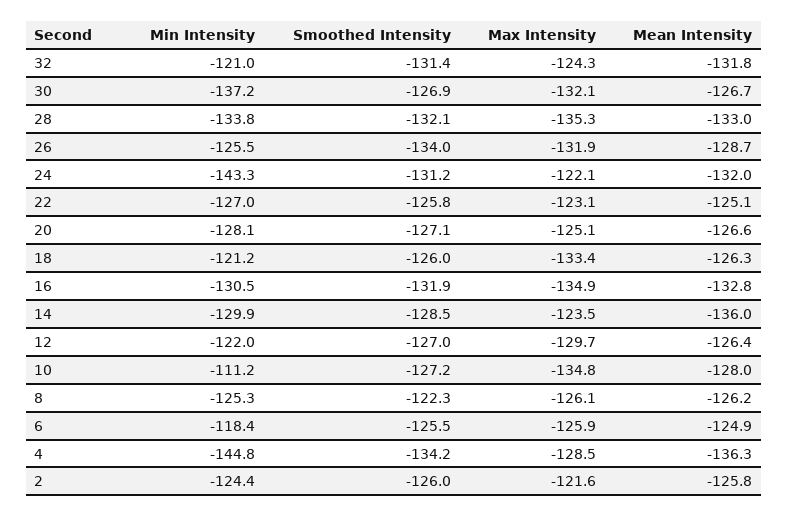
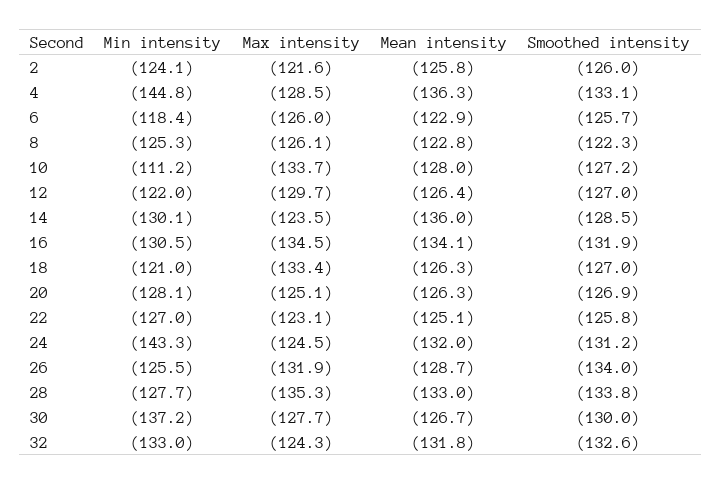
Min Intensity, 32: -121 -> -133
Smoothed Intensity, 32: -131.4 -> -132.6
Smoothed Intensity, 30: -126.9 -> -130
Max Intensity, 30: -132.1 -> -127.7
Min Intensity, 28: -133.8 -> -127.7
Smoothed Intensity, 28: -132.1 -> -133.8
Max Intensity, 24: -122.1 -> -124.5
Smoothed Intensity, 20: -127.1 -> -126.9
Mean Intensity, 20: -126.6 -> -126.3
Min Intensity, 18: -121.2 -> -121
Smoothed Intensity, 18: -126 -> -127
Max Intensity, 16: -134.9 -> -134.5
Mean Intensity, 16: -132.8 -> -134.1
Min Intensity, 14: -129.9 -> -130.1
Max Intensity, 10: -134.8 -> -133.7
Mean Intensity, 8: -126.2 -> -122.8
Smoothed Intensity, 6: -125.5 -> -125.7
Max Intensity, 6: -125.9 -> -126
Mean Intensity, 6: -124.9 -> -122.9
Smoothed Intensity, 4: -134.2 -> -133.1
Min Intensity, 2: -124.4 -> -124.1

